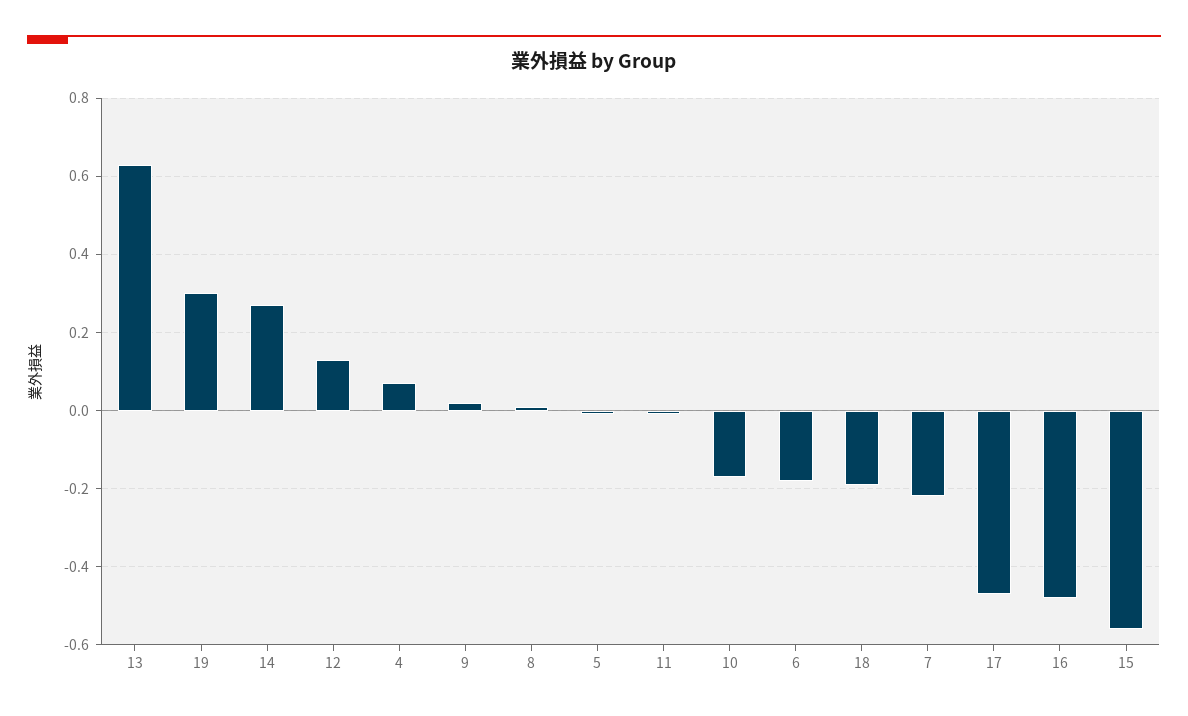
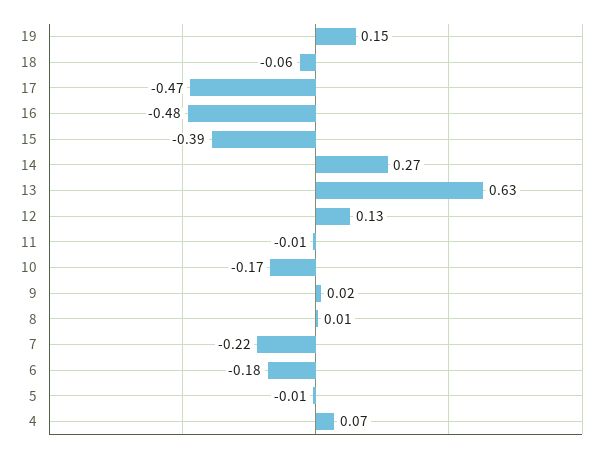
19: 0.3 -> 0.15
18: -0.2 -> -0.06
15: -0.55 -> -0.39

